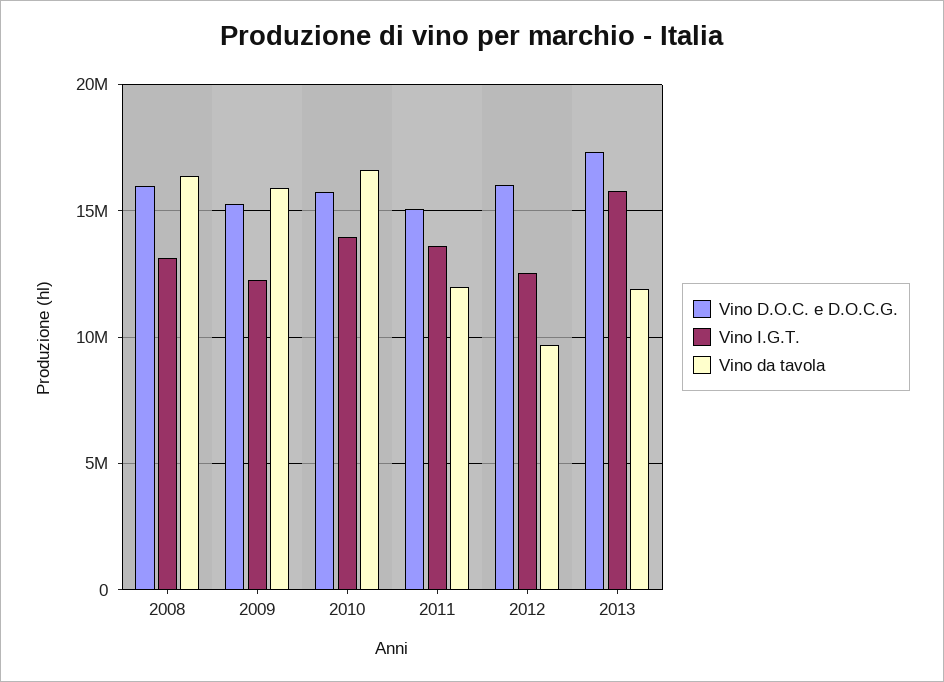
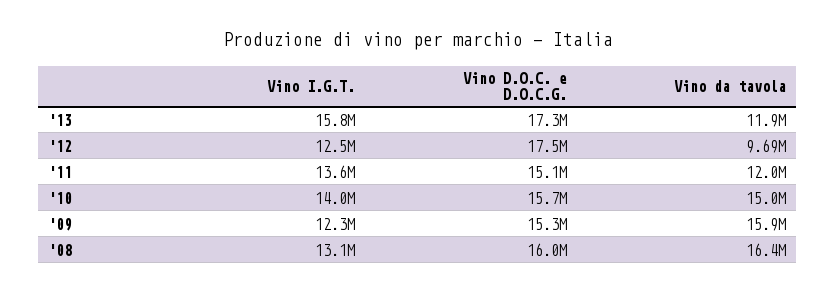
Vino da tavola, 2010: 16500000 -> 15000000
Vino D.O.C. e D.O.C.G., 2012: 16000000 -> 17500000

